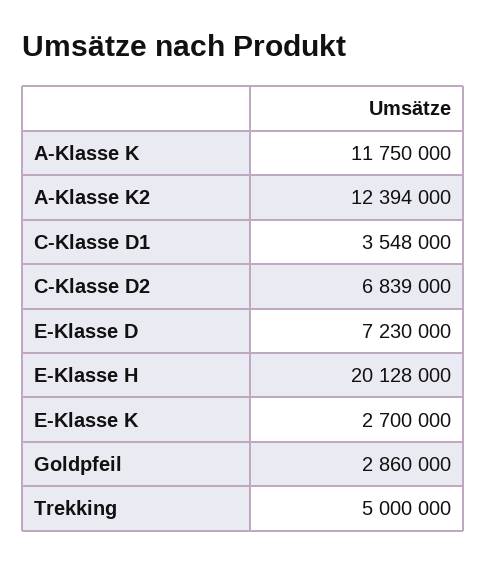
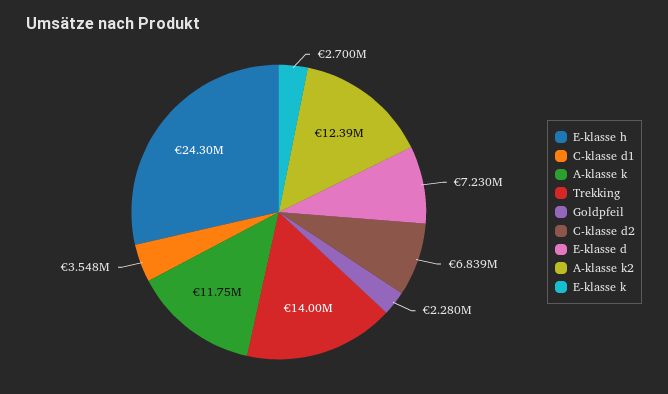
E-Klasse H: 20128000 -> 24300000
Goldpfeil: 2860000 -> 2280000
Trekking: 5000000 -> 14000000

